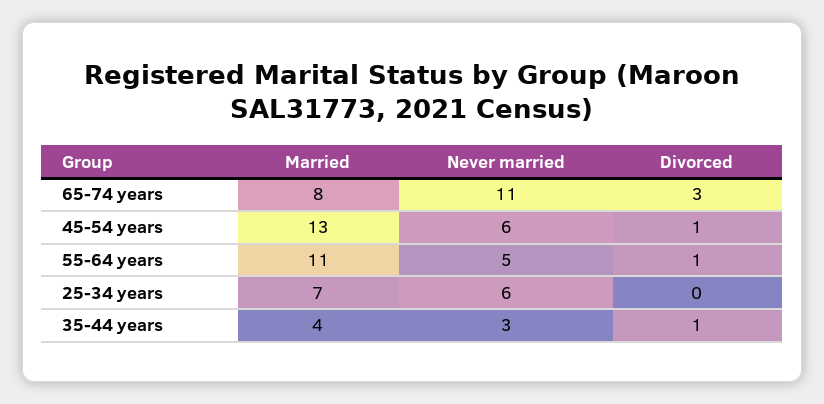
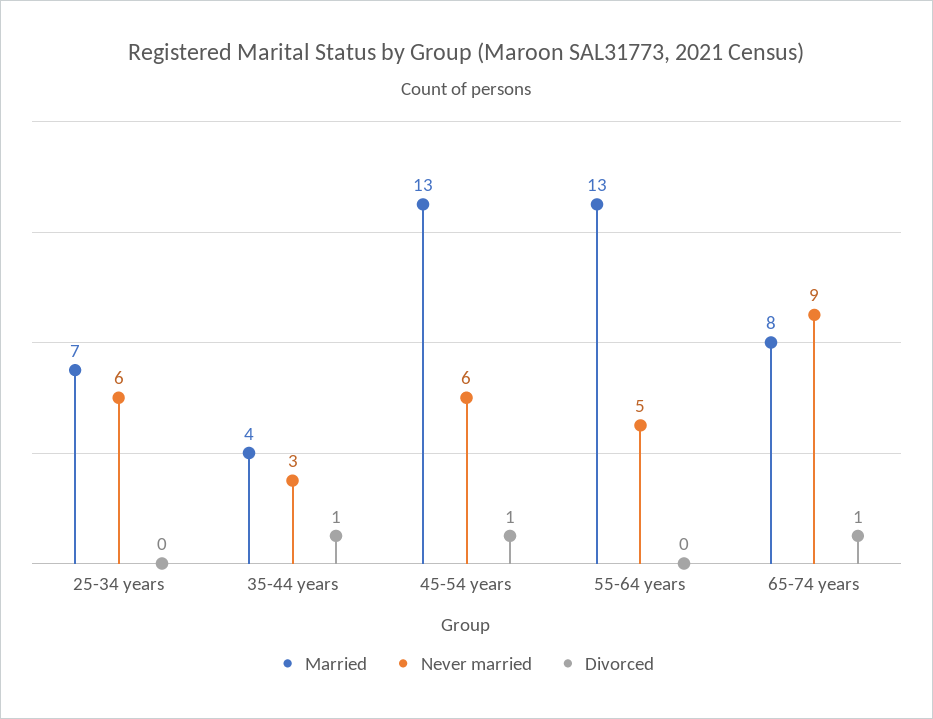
Never married, 65-74 years: 11 -> 9
Divorced, 65-74 years: 3 -> 1
Married, 55-64 years: 11 -> 13
Divorced, 55-64 years: 1 -> 0

